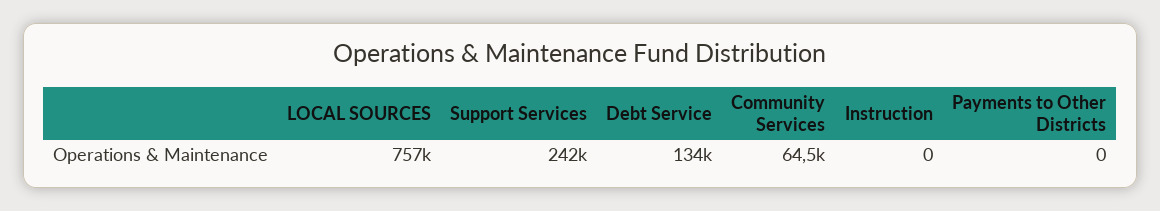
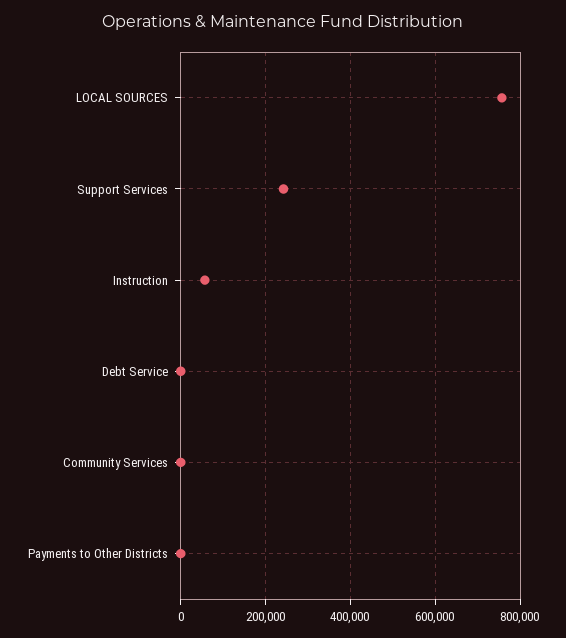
Debt Service: 134000 -> 0
Community Services: 64500 -> 0
Instruction: 0 -> 60000

